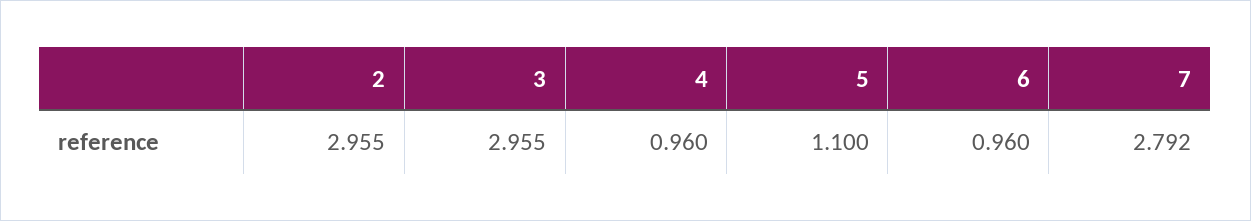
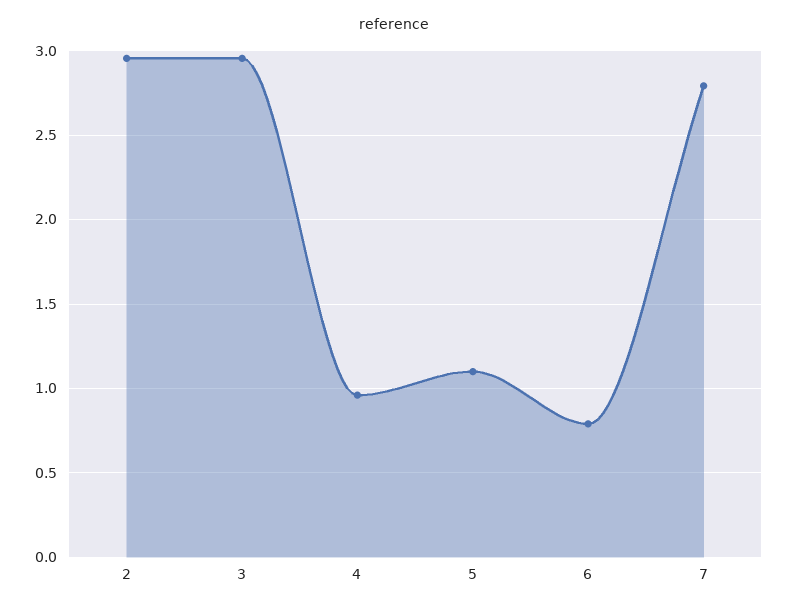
6: 0.96 -> 0.8

